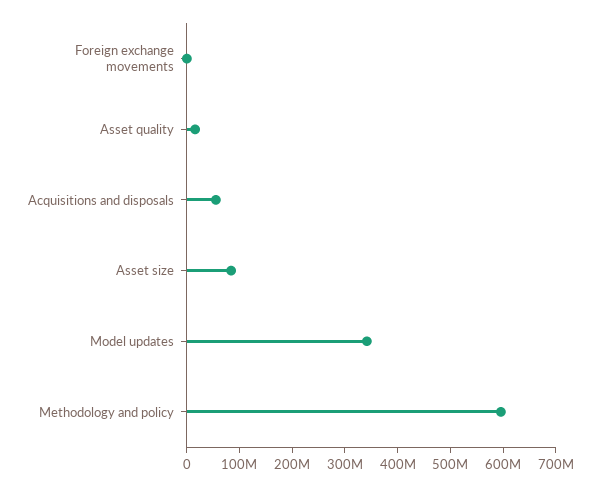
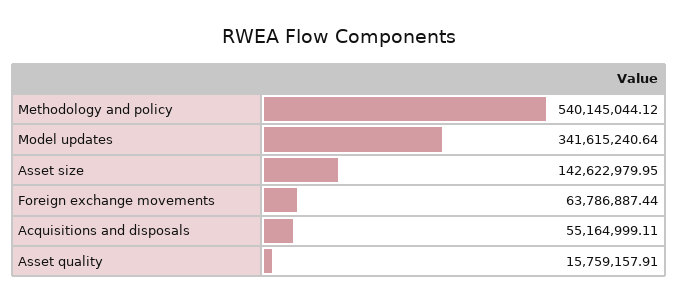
Foreign exchange movements: 0 -> 63786887.44
Asset size: 80000000 -> 142622979.95
Methodology and policy: 600000000 -> 540145044.12

